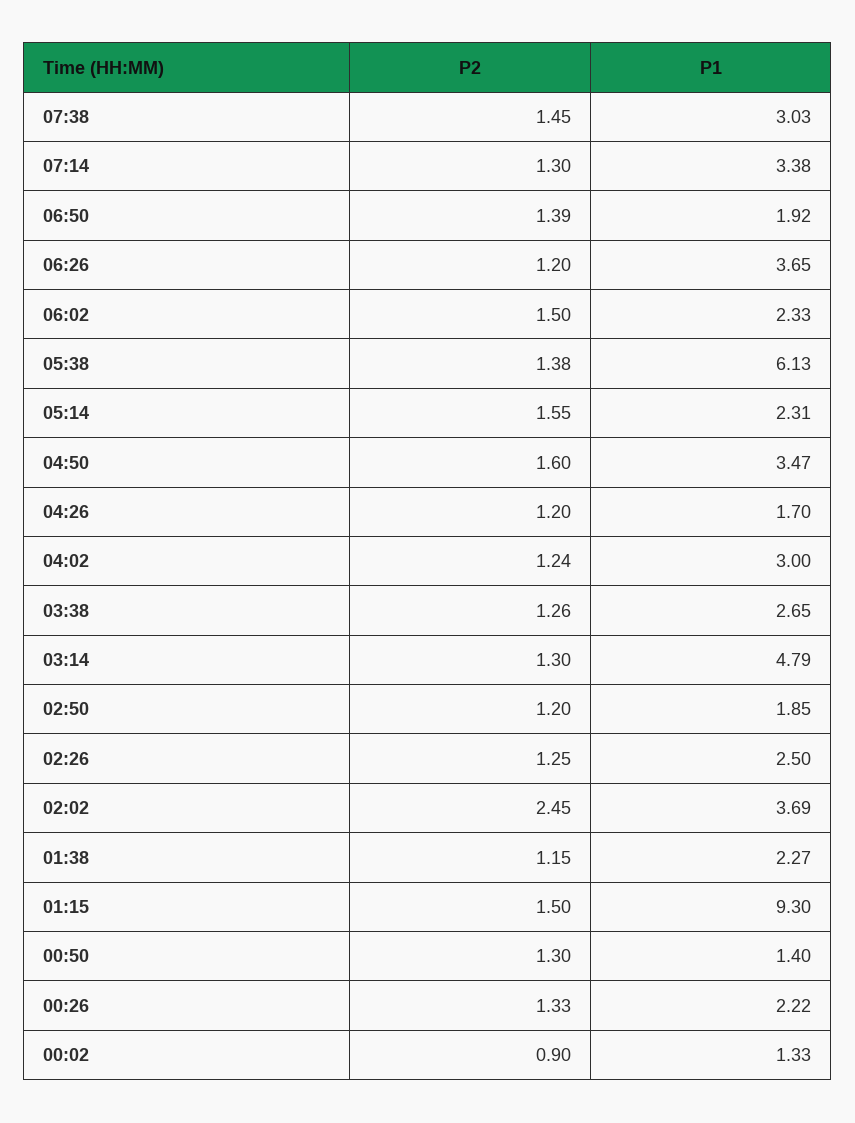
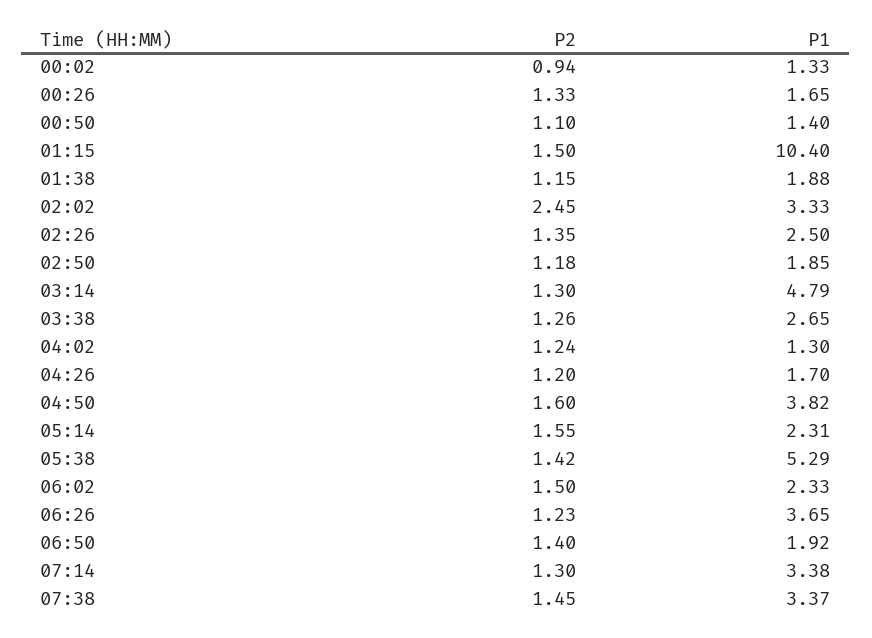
P1, 07:38: 3.03 -> 3.37
P2, 06:50: 1.39 -> 1.4
P2, 06:26: 1.2 -> 1.23
P2, 05:38: 1.38 -> 1.42
P1, 05:38: 6.13 -> 5.29
P1, 04:50: 3.47 -> 3.82
P1, 04:02: 3 -> 1.3
P2, 02:50: 1.2 -> 1.18
P2, 02:26: 1.25 -> 1.35
P1, 02:02: 3.69 -> 3.33
P1, 01:38: 2.27 -> 1.88
P1, 01:15: 9.3 -> 10.4
P2, 00:50: 1.3 -> 1.1
P1, 00:26: 2.22 -> 1.65
P2, 00:02: 0.9 -> 0.94

